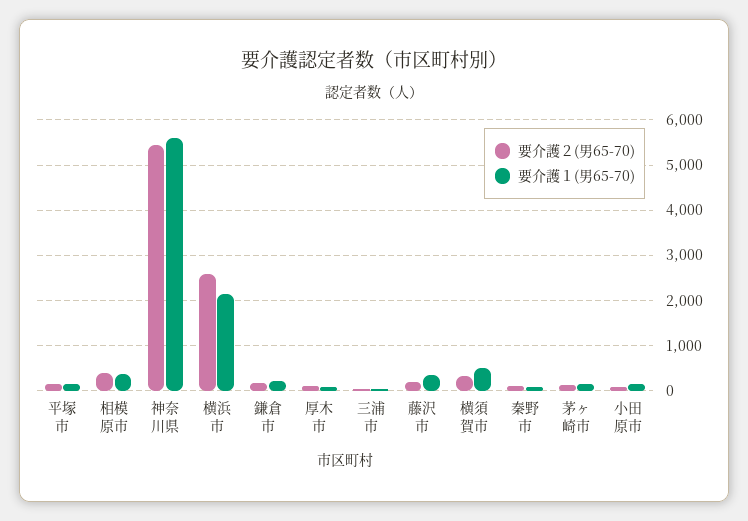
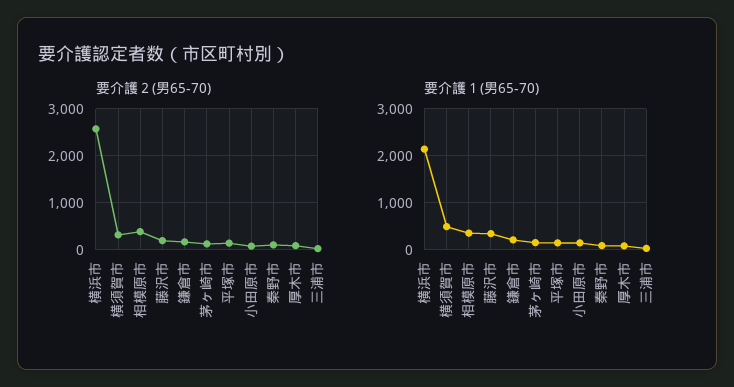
要介護２(男65-70), 神奈川県: 5400 -> none
要介護１(男65-70), 神奈川県: 5600 -> none

